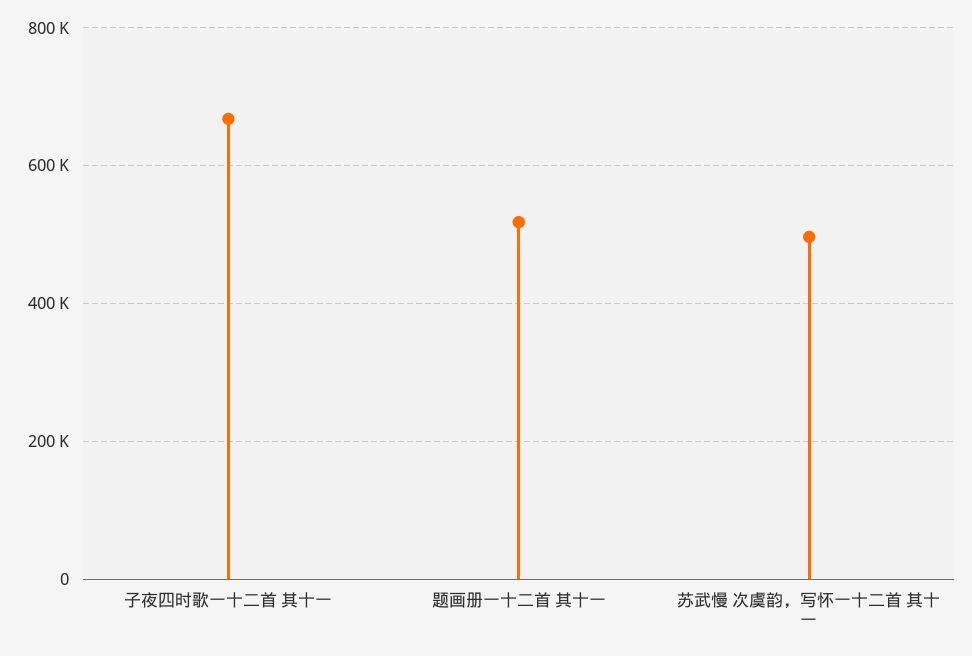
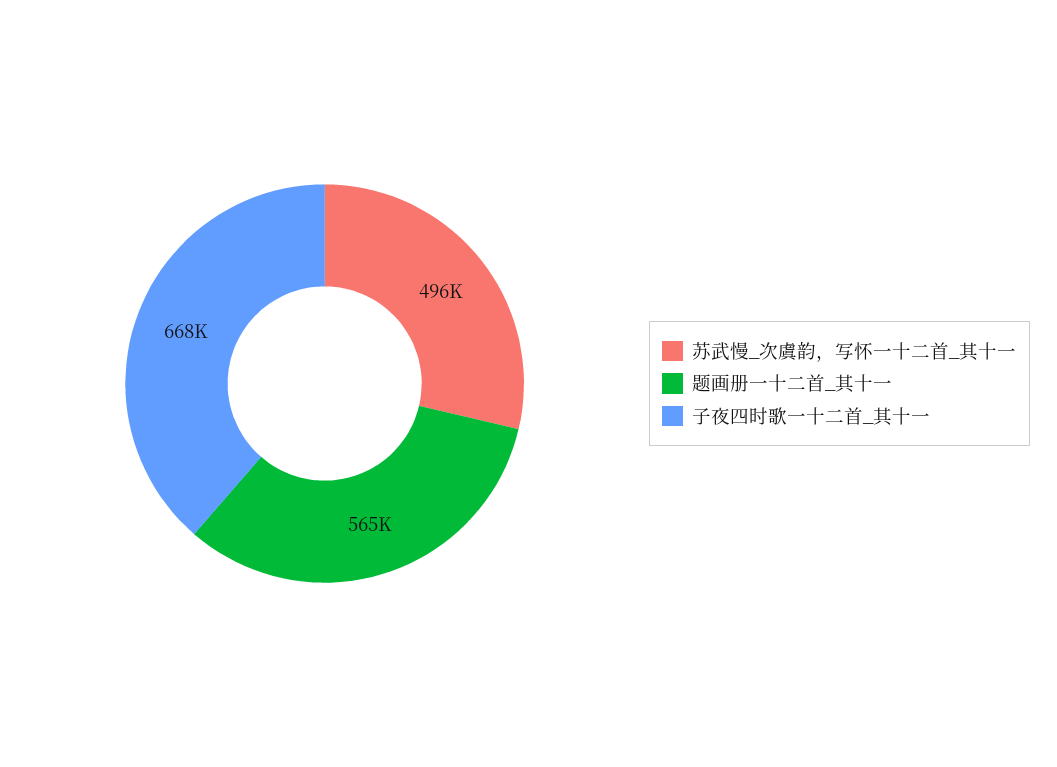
题画册一十二首 其十一: 520000 -> 565000

